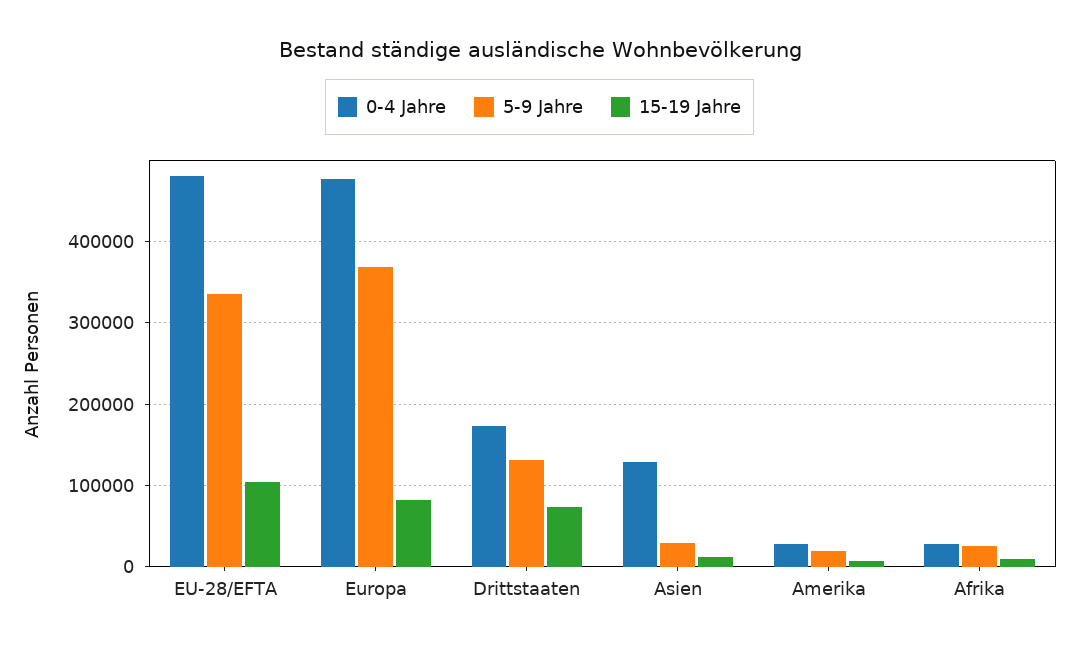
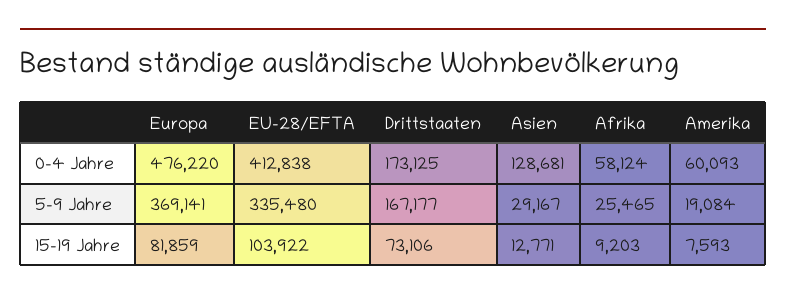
0-4 Jahre, EU-28/EFTA: 480000 -> 412838
5-9 Jahre, Drittstaaten: 130000 -> 167177
0-4 Jahre, Amerika: 30000 -> 60093
0-4 Jahre, Afrika: 30000 -> 58124

